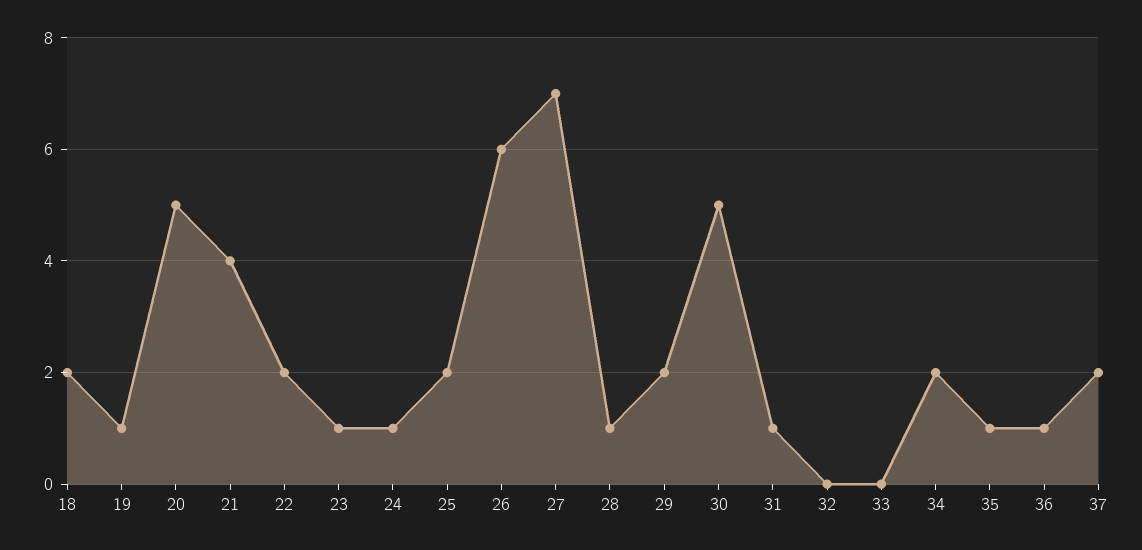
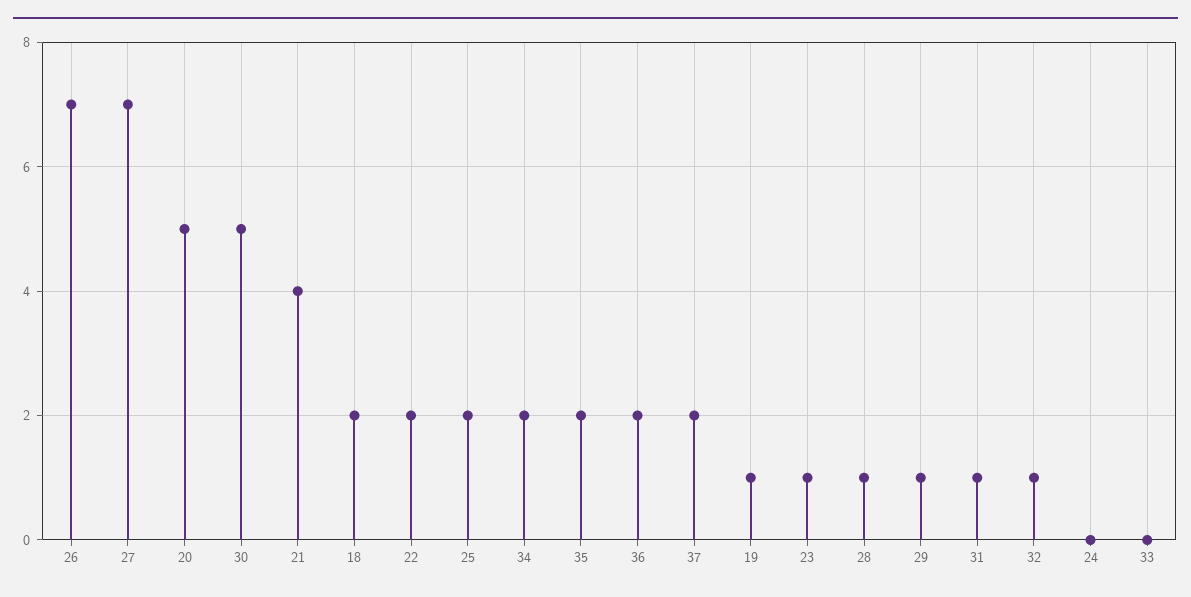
24: 1 -> 0
26: 6 -> 7
29: 2 -> 1
32: 0 -> 1
35: 1 -> 2
36: 1 -> 2

